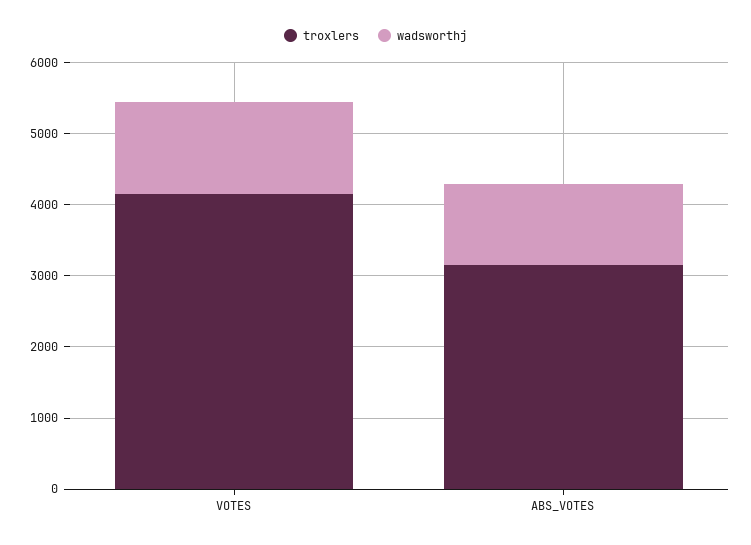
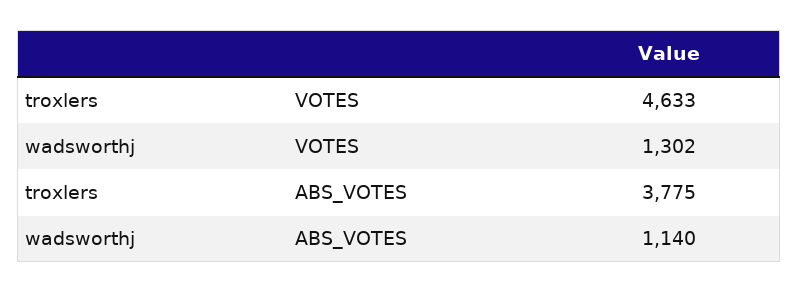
troxlers, VOTES: 4200 -> 4633
troxlers, ABS_VOTES: 3200 -> 3775

